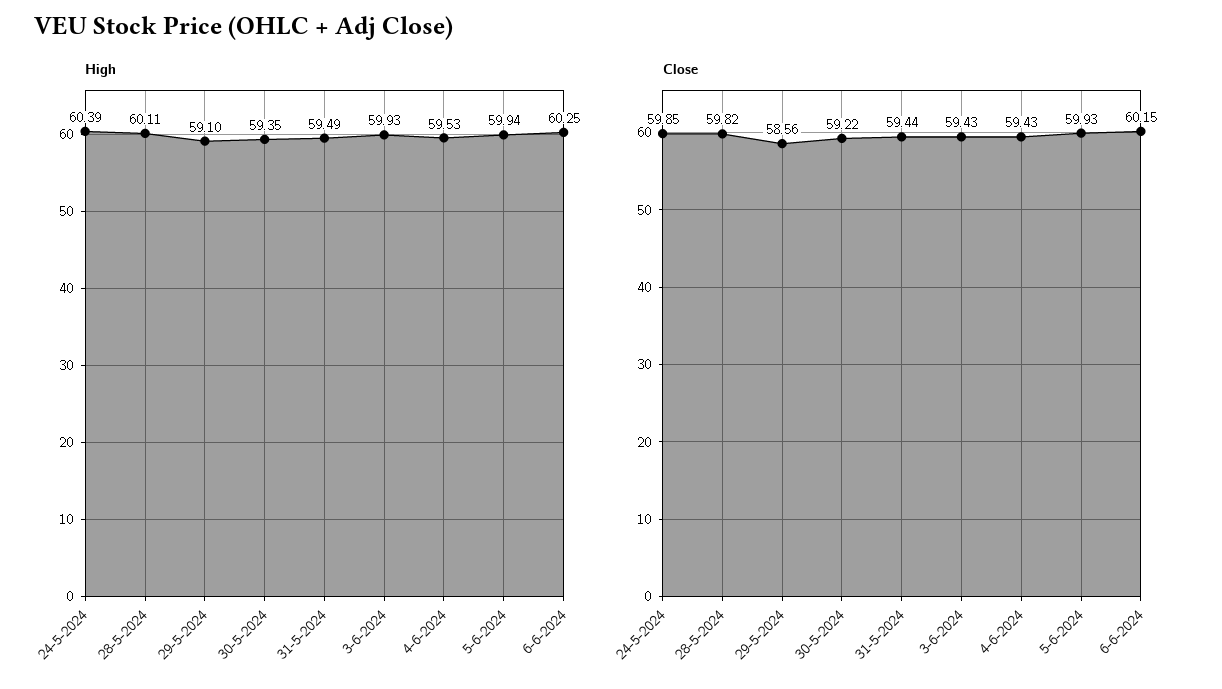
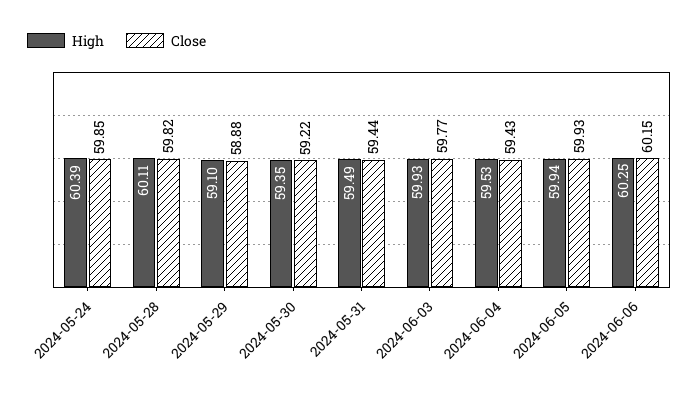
Close, 29-5-2024: 58.56 -> 58.88
Close, 3-6-2024: 59.43 -> 59.77

